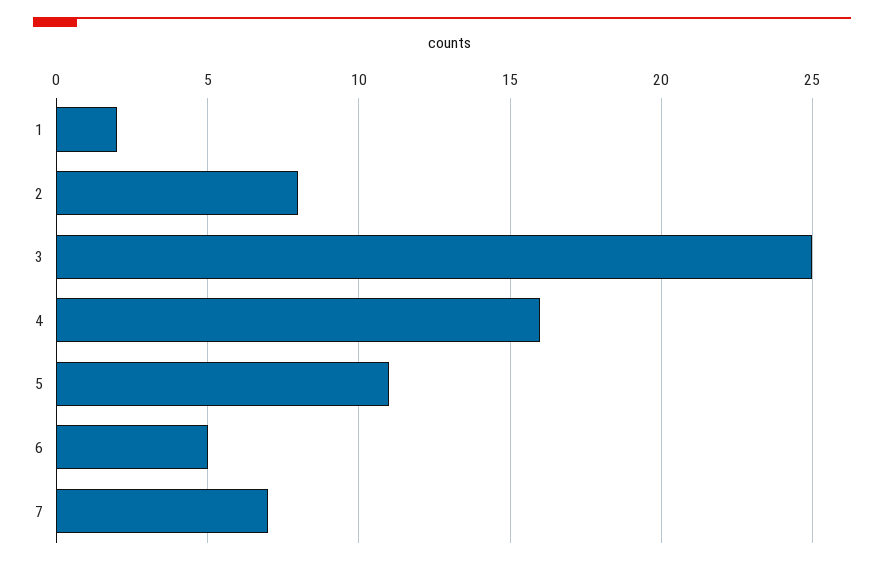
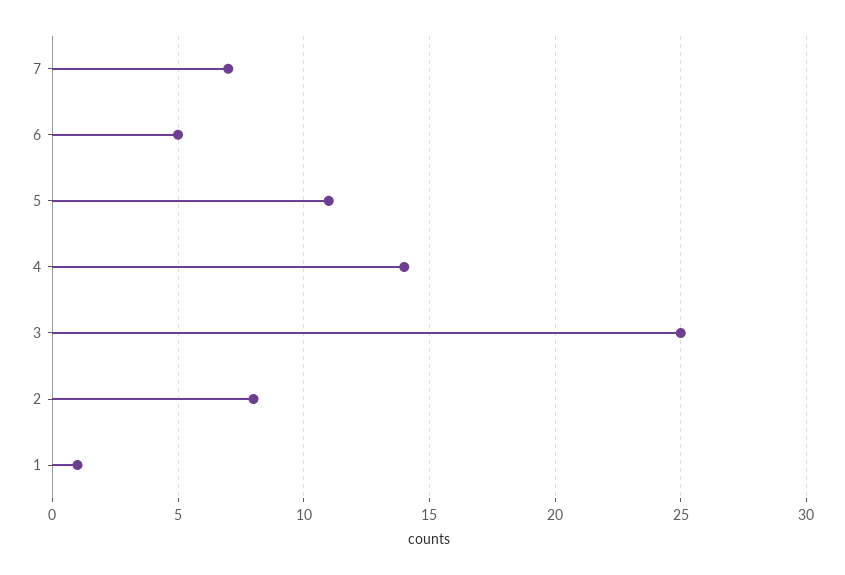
1: 2 -> 1
4: 16 -> 14

